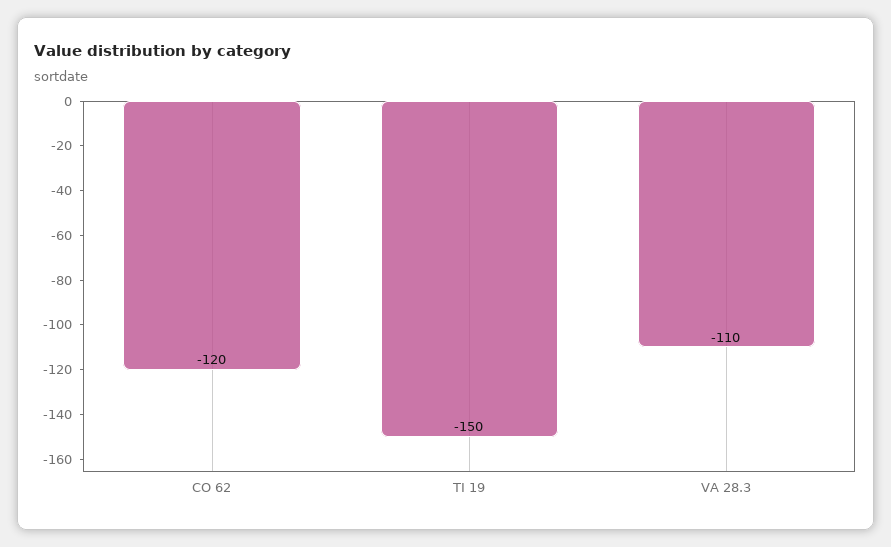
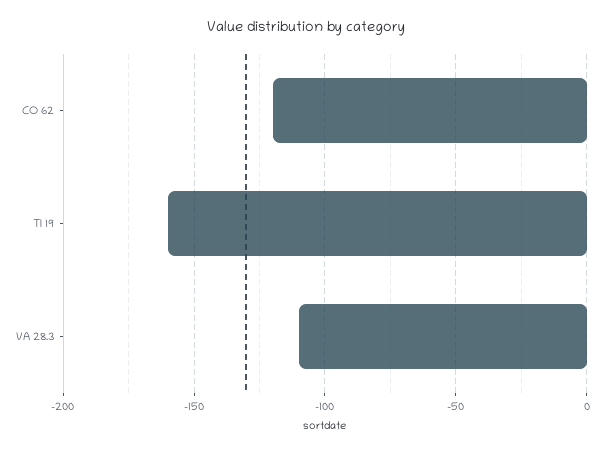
TI 19: -150 -> -160

